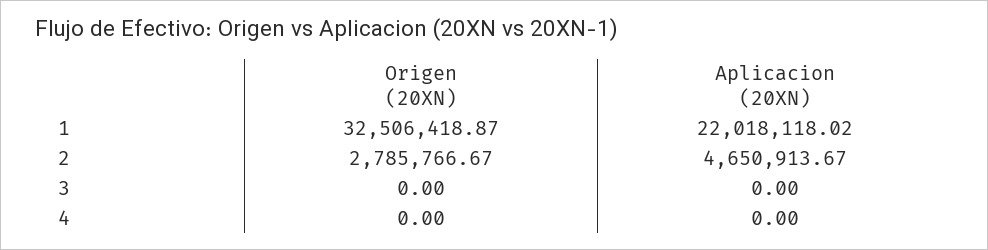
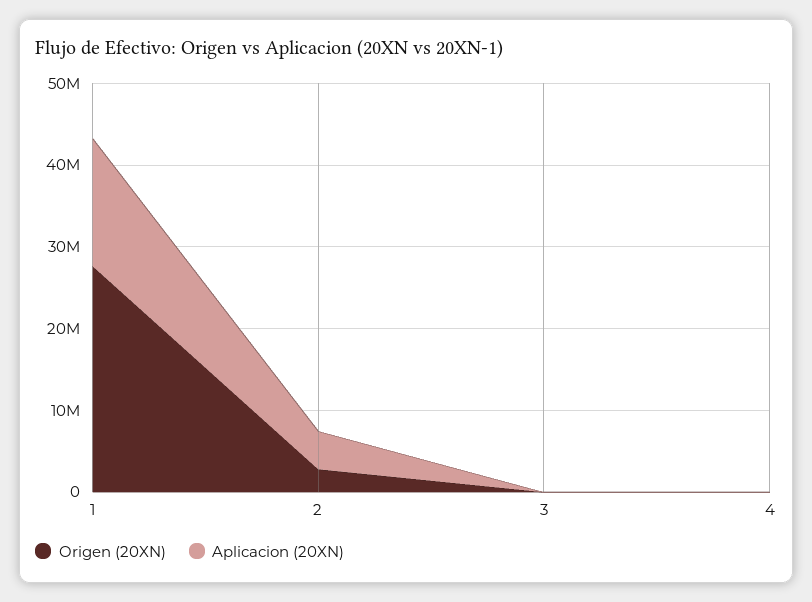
Origen (20XN), 1: 32506418.87 -> 28000000
Aplicacion (20XN), 1: 22018118.02 -> 16000000

